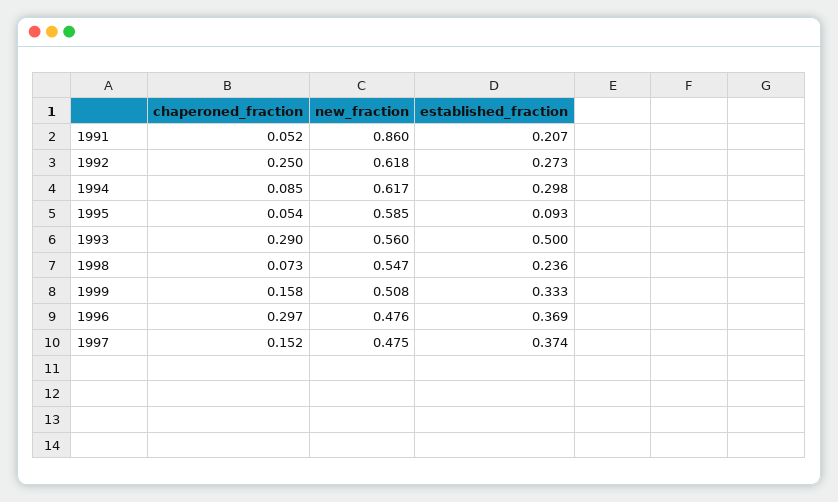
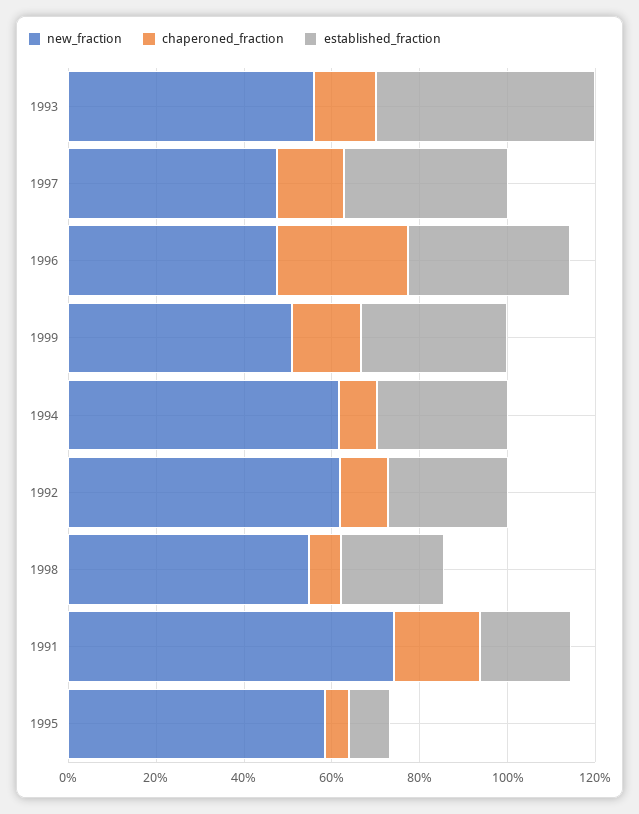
chaperoned_fraction, 1991: 0.052 -> 0.2
new_fraction, 1991: 0.86 -> 0.75
chaperoned_fraction, 1992: 0.25 -> 0.1
chaperoned_fraction, 1993: 0.29 -> 0.15

